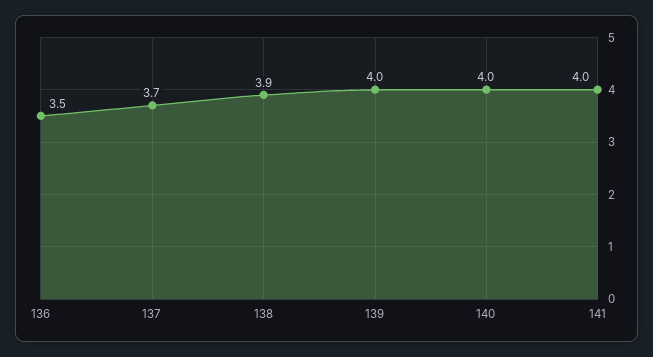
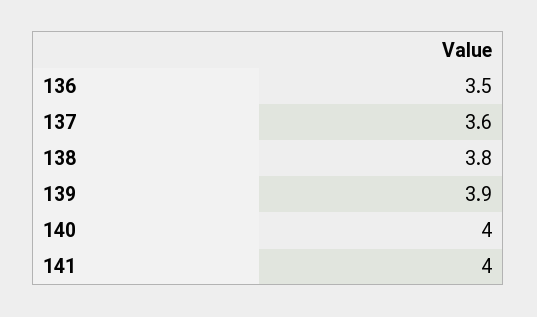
137: 3.7 -> 3.6
138: 3.9 -> 3.8
139: 4 -> 3.9

